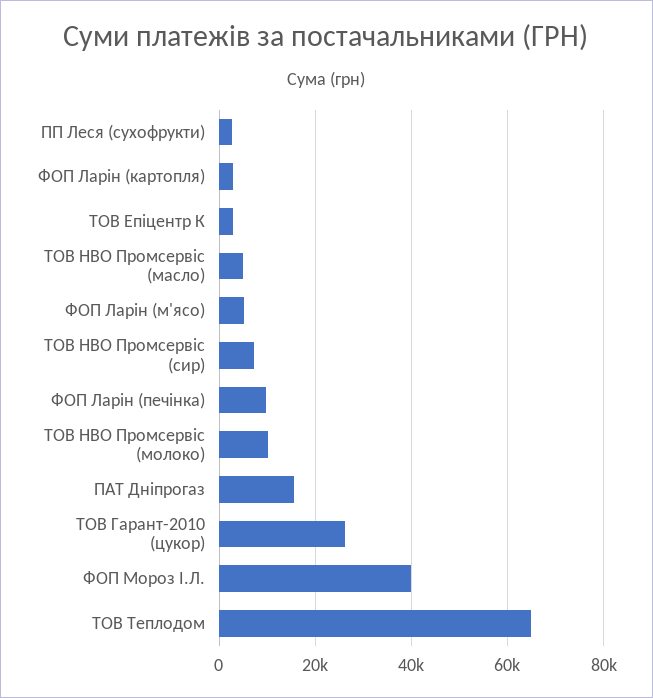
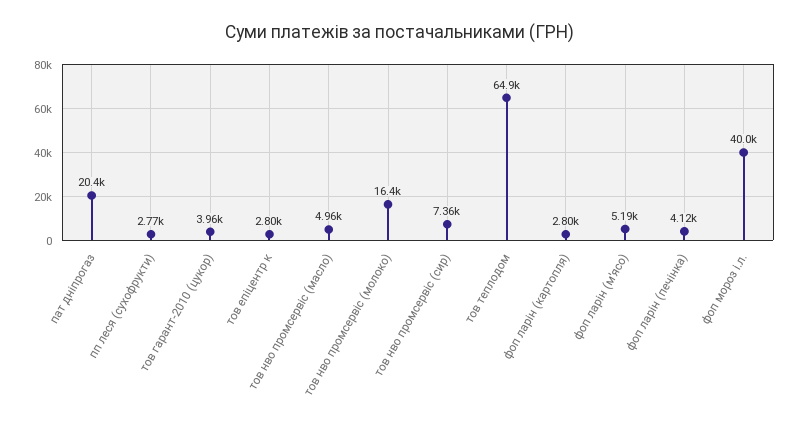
ФОП Ларін (печінка): 10000 -> 4120
ТОВ НВО Промсервіс (молоко): 10000 -> 16400
ПАТ Дніпрогаз: 16000 -> 20400
ТОВ Гарант-2010 (цукор): 26000 -> 3960

